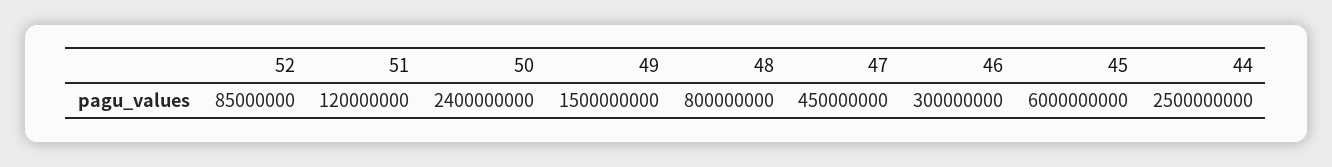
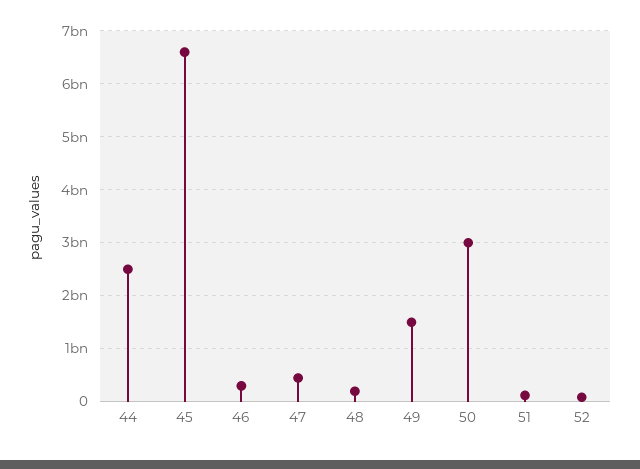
50: 2400000000 -> 3000000000
48: 800000000 -> 200000000
45: 6000000000 -> 6600000000

